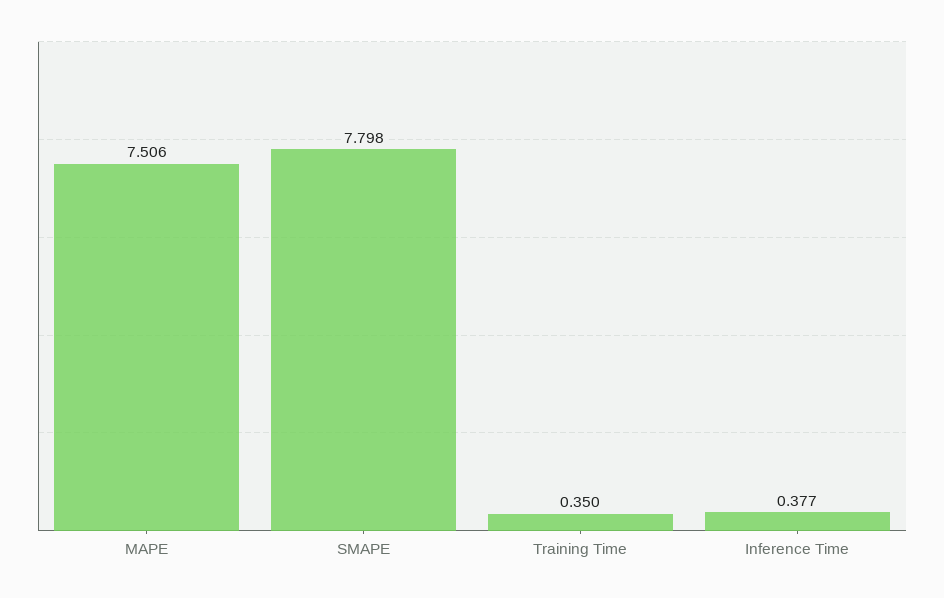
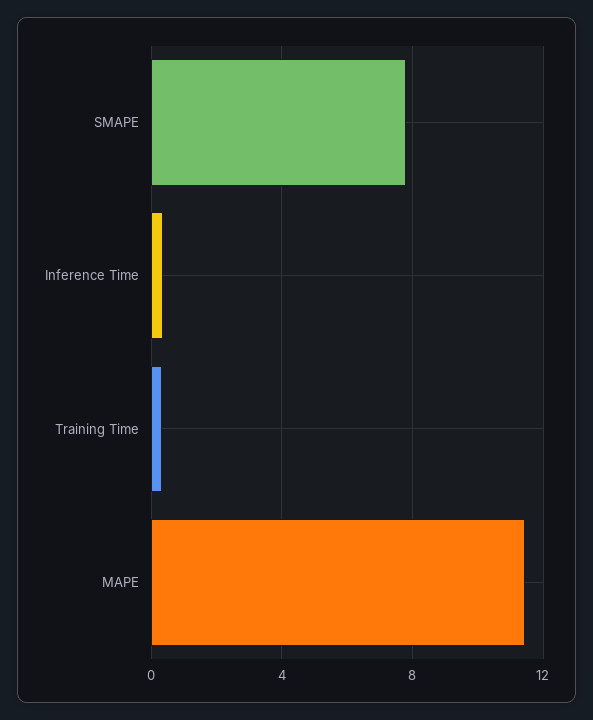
MAPE: 7.506 -> 11.5

